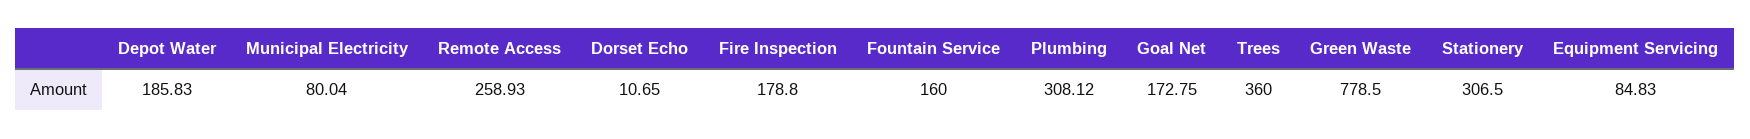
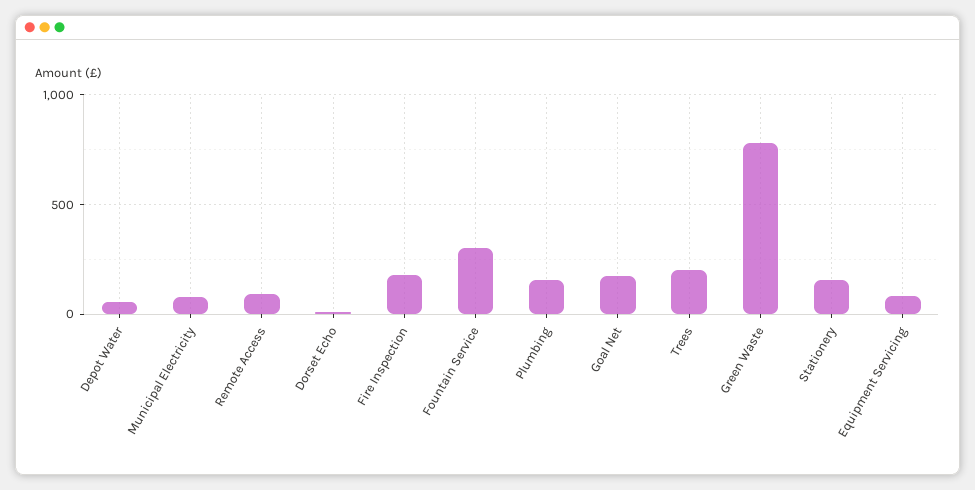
Depot Water: 185.83 -> 50
Remote Access: 258.93 -> 100
Fountain Service: 160 -> 300
Plumbing: 308.12 -> 150
Trees: 360 -> 200
Stationery: 306.5 -> 150

